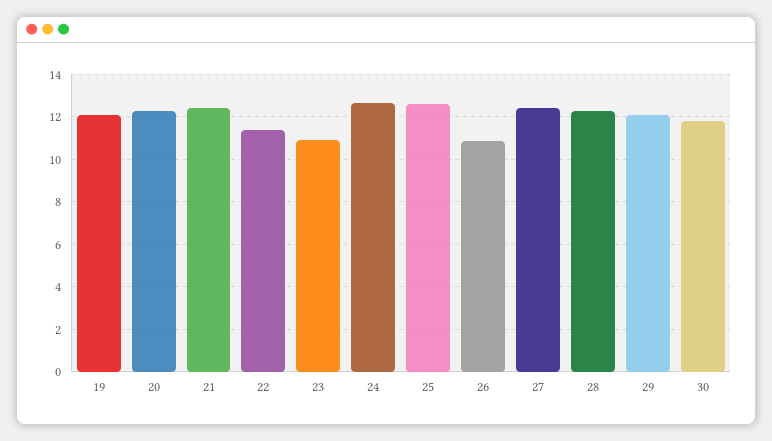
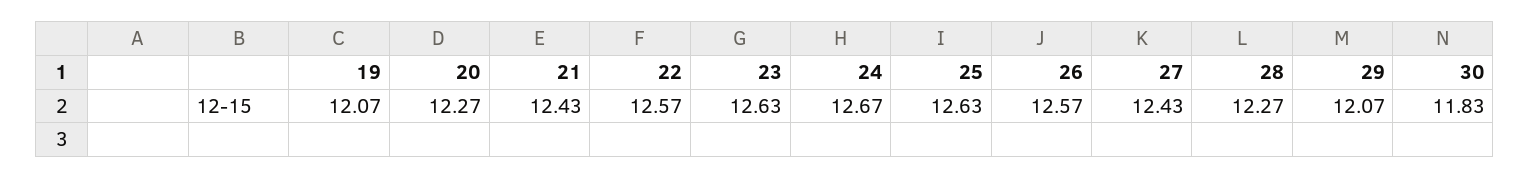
22: 11.5 -> 12.57
23: 11 -> 12.63
26: 11 -> 12.57

